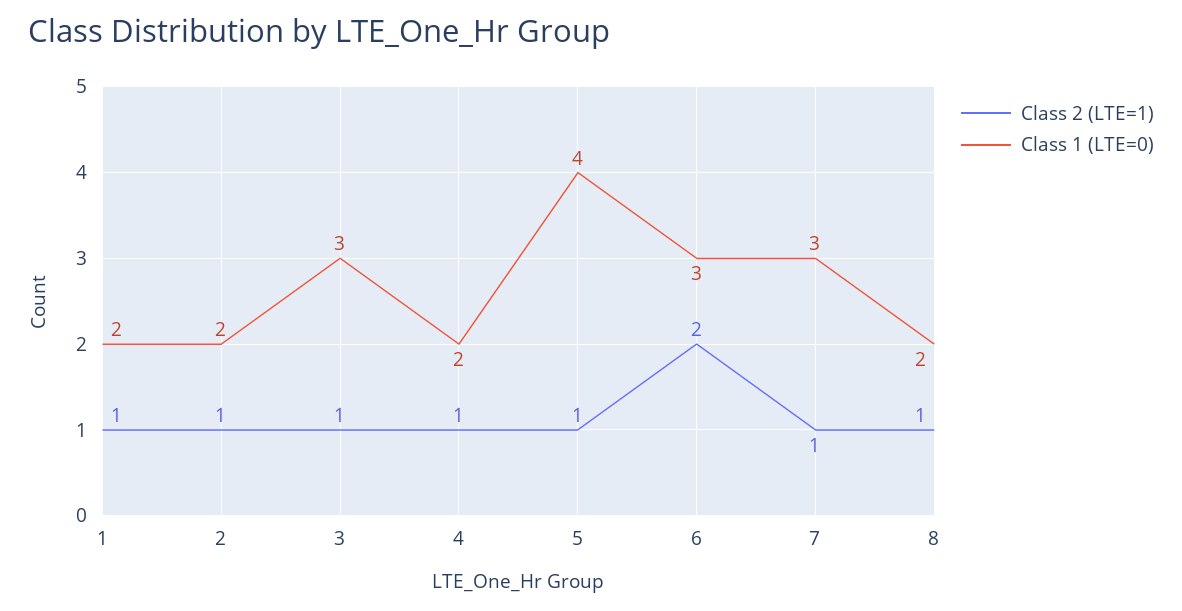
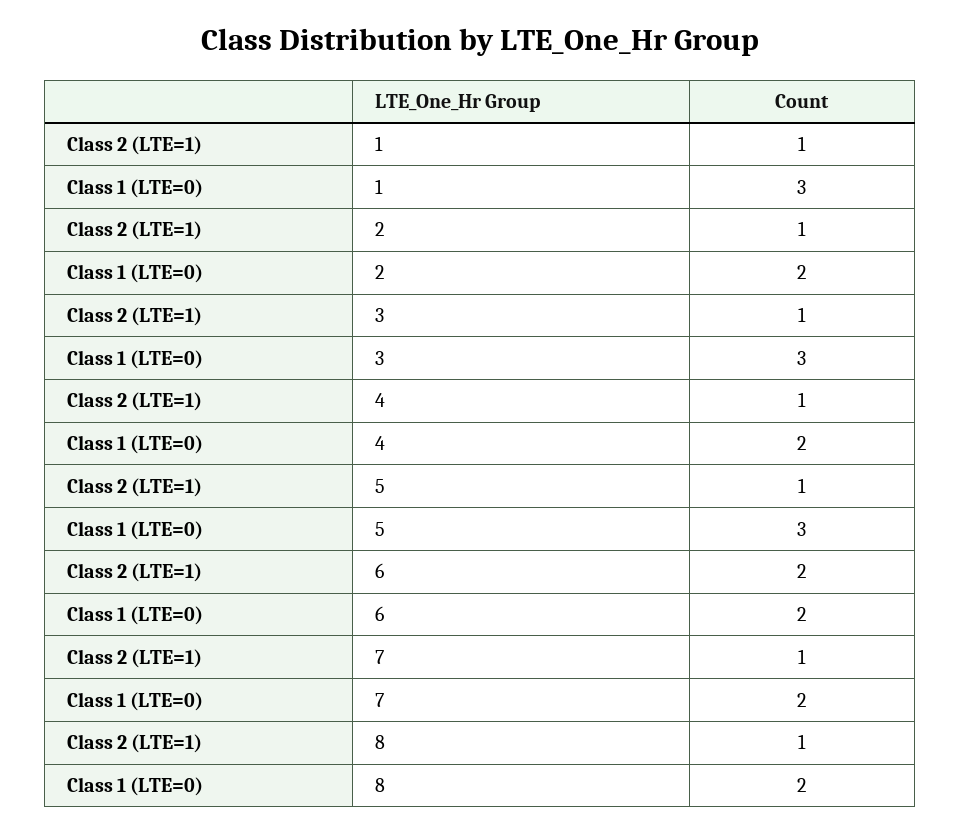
Class 1 (LTE=0), 1: 2 -> 3
Class 1 (LTE=0), 5: 4 -> 3
Class 1 (LTE=0), 6: 3 -> 2
Class 1 (LTE=0), 7: 3 -> 2

